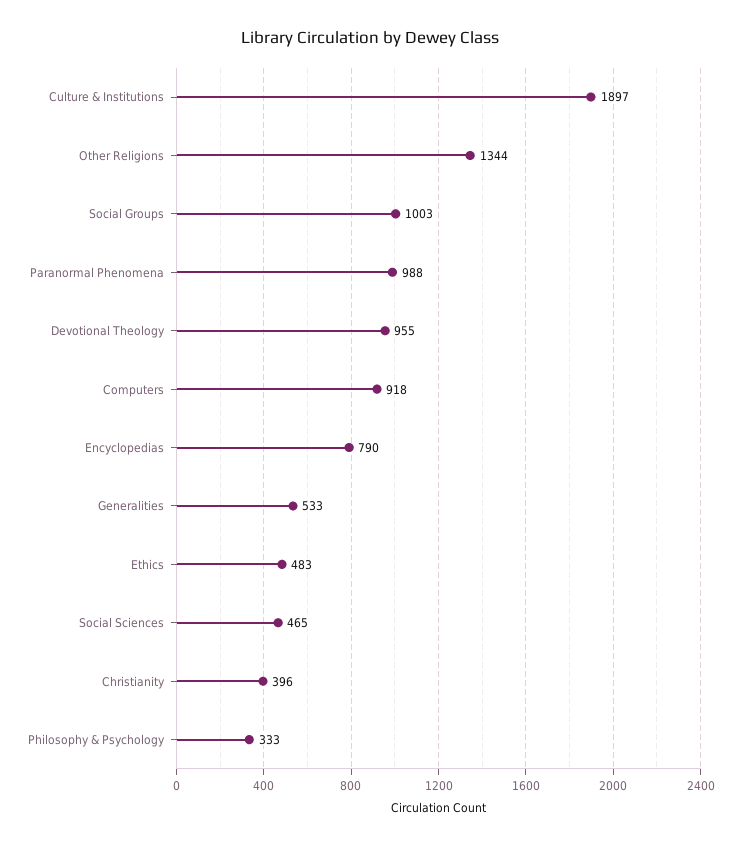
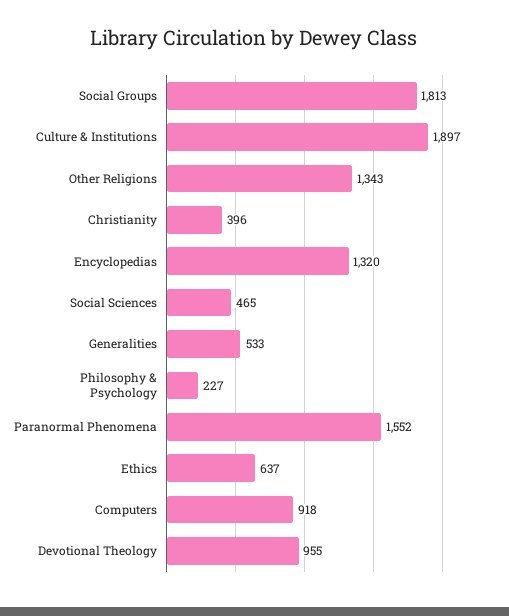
Other Religions: 1344 -> 1343
Social Groups: 1003 -> 1813
Paranormal Phenomena: 988 -> 1552
Encyclopedias: 790 -> 1320
Ethics: 483 -> 637
Philosophy & Psychology: 333 -> 227

